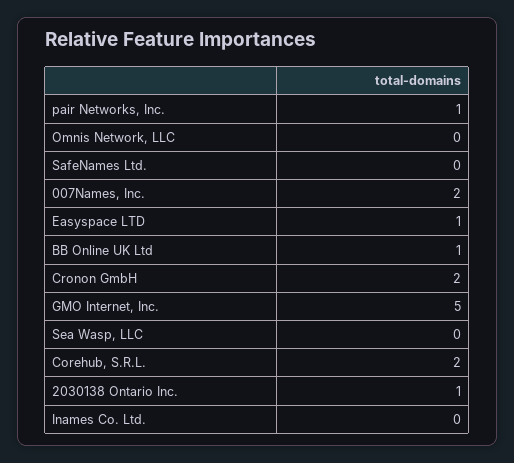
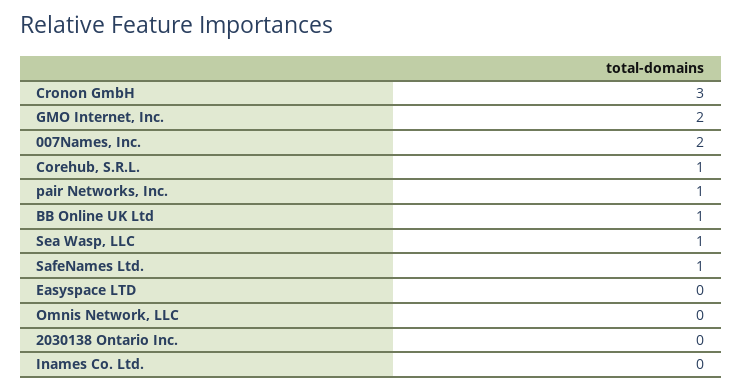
SafeNames Ltd.: 0 -> 1
Easyspace LTD: 1 -> 0
Cronon GmbH: 2 -> 3
GMO Internet, Inc.: 5 -> 2
Sea Wasp, LLC: 0 -> 1
Corehub, S.R.L.: 2 -> 1
2030138 Ontario Inc.: 1 -> 0

